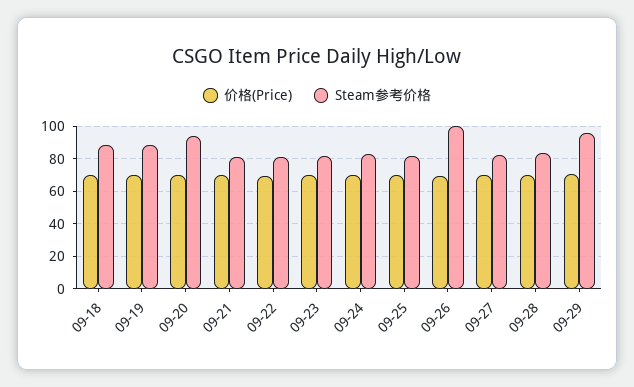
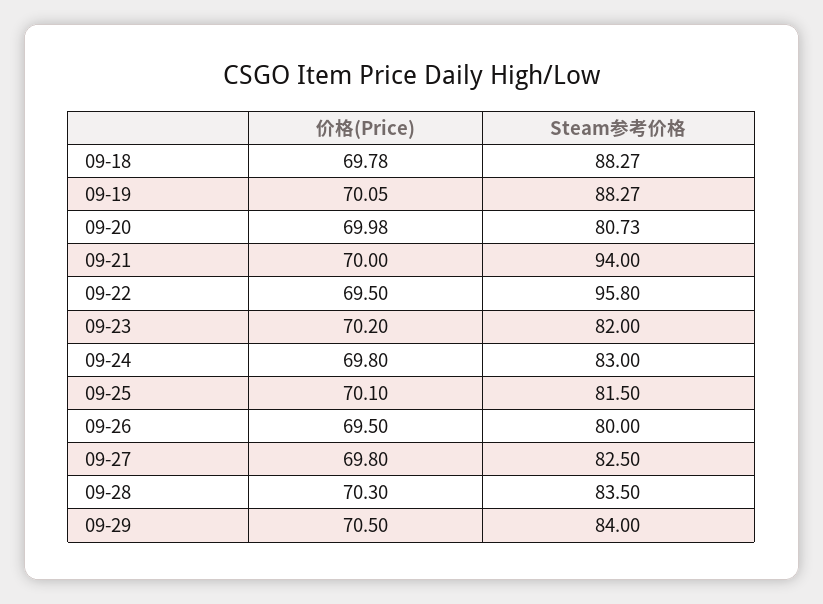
Steam参考价格, 09-20: 95 -> 80.73
Steam参考价格, 09-21: 80 -> 94
Steam参考价格, 09-22: 80 -> 95.8
Steam参考价格, 09-26: 100 -> 80
Steam参考价格, 09-29: 95 -> 84

